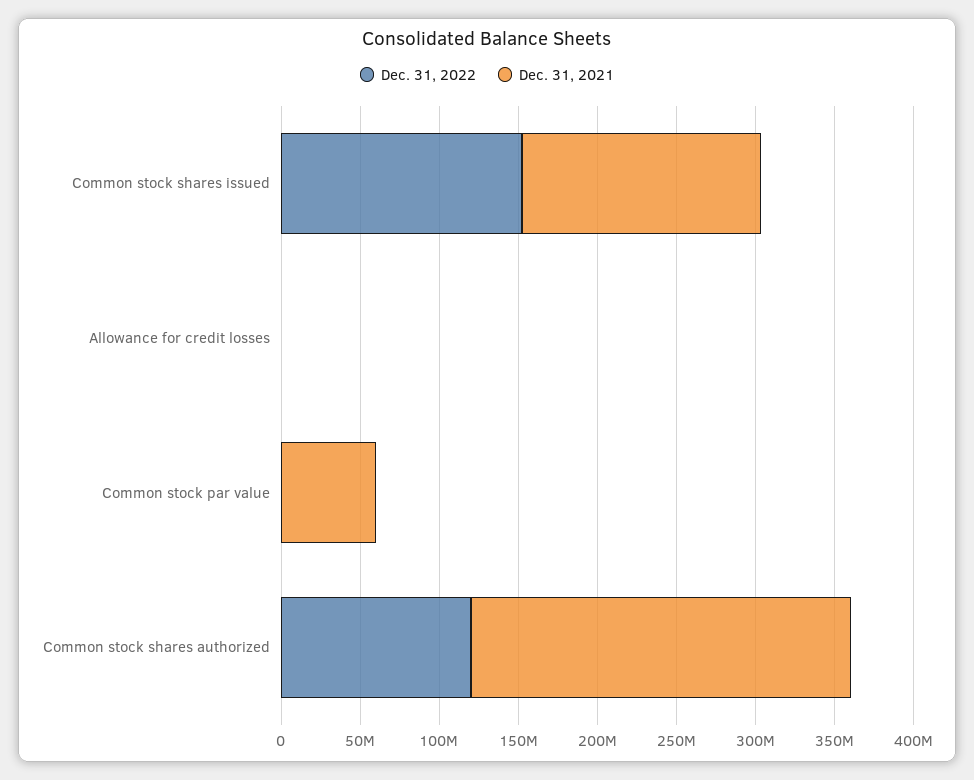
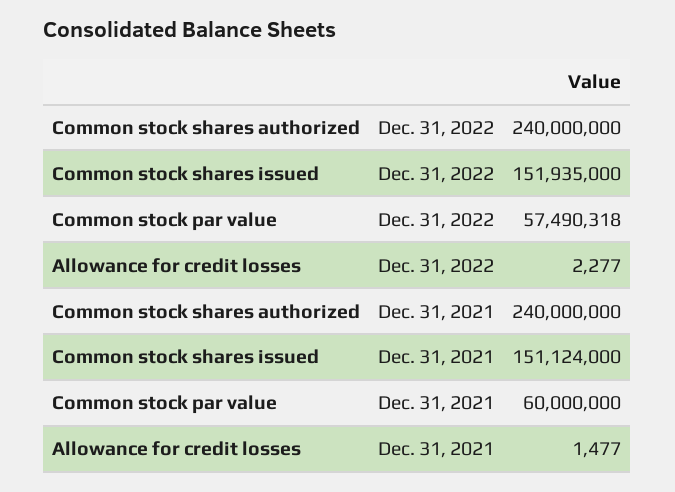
Dec. 31, 2022, Common stock par value: 0 -> 57490318
Dec. 31, 2022, Common stock shares authorized: 120000000 -> 240000000

